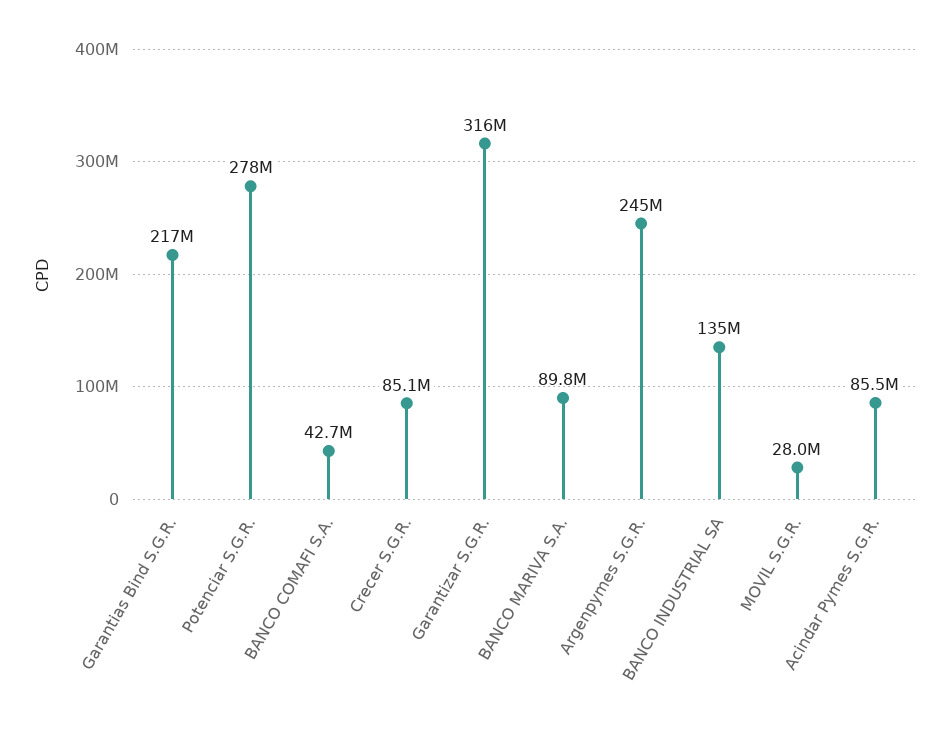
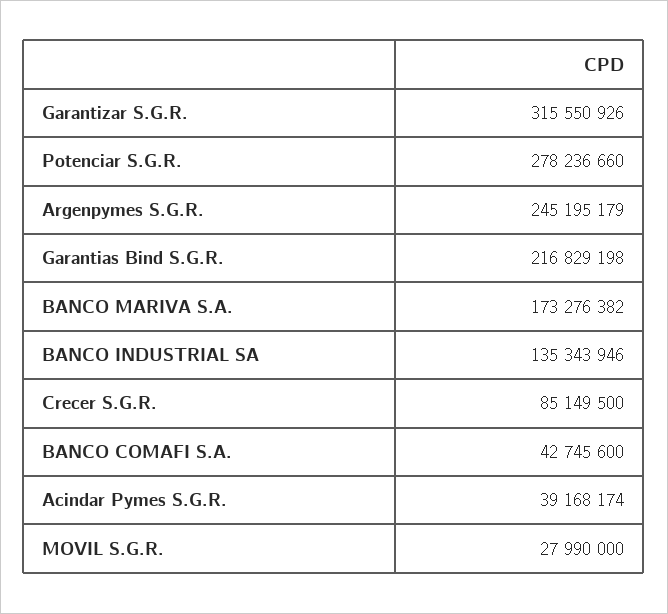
BANCO MARIVA S.A.: 89800000 -> 173276382
Acindar Pymes S.G.R.: 85500000 -> 39168174

